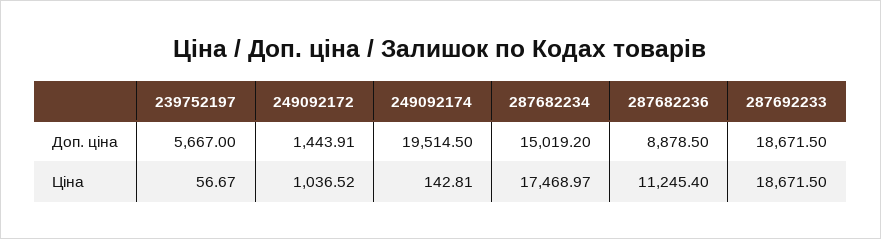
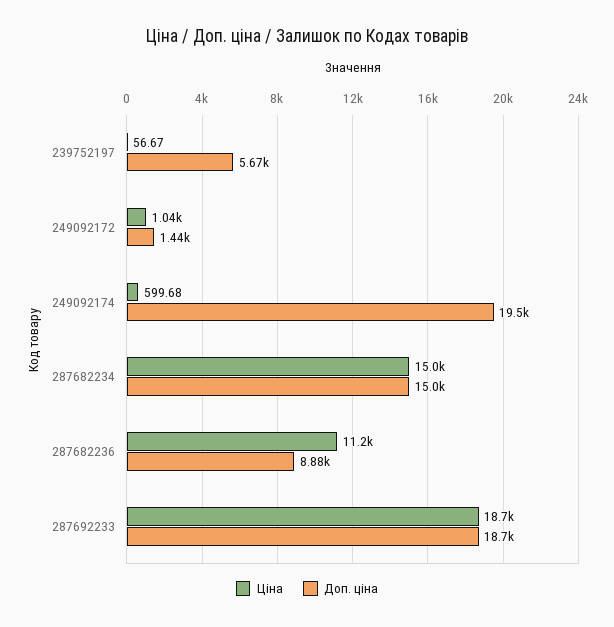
Ціна, 249092174: 142.81 -> 599.68
Ціна, 287682234: 17468.97 -> 15000

